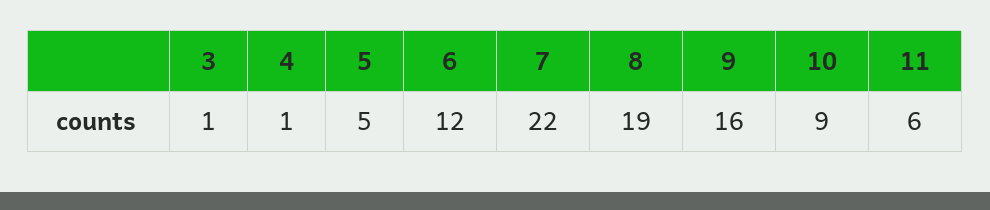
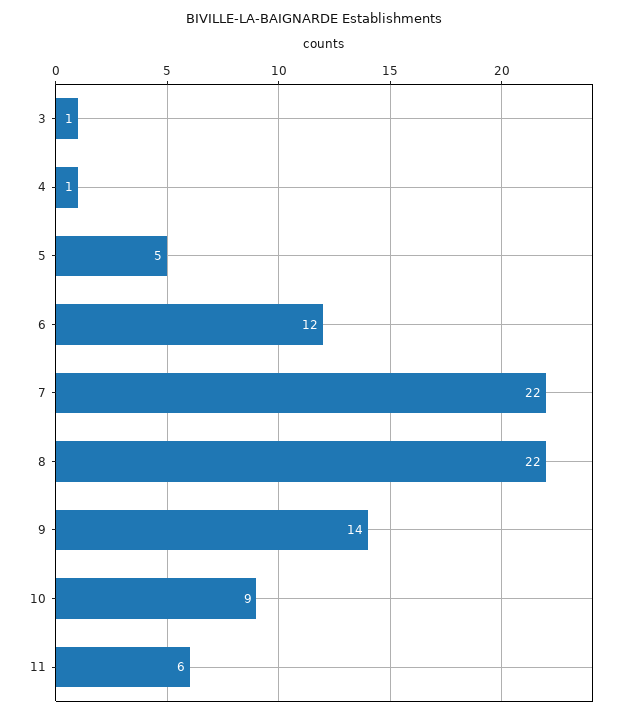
8: 19 -> 22
9: 16 -> 14

